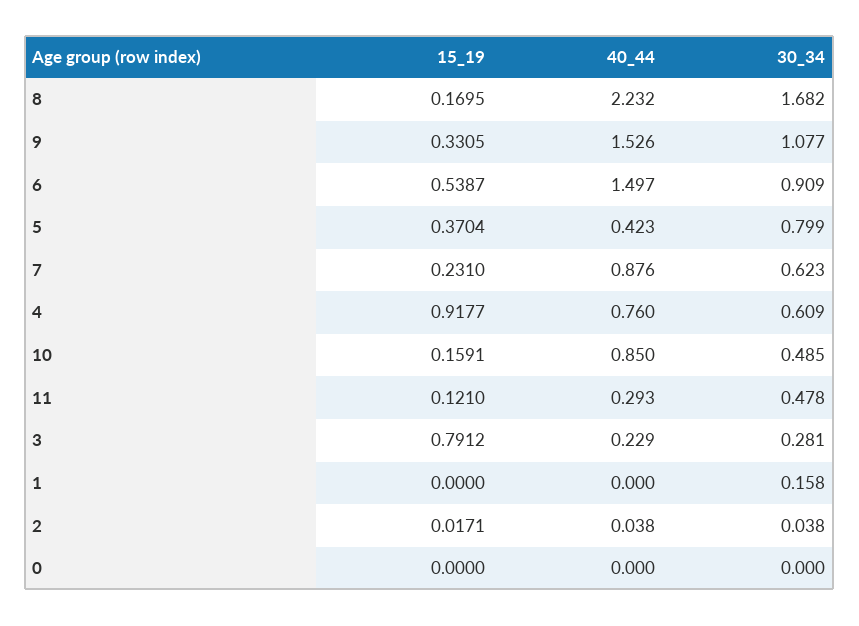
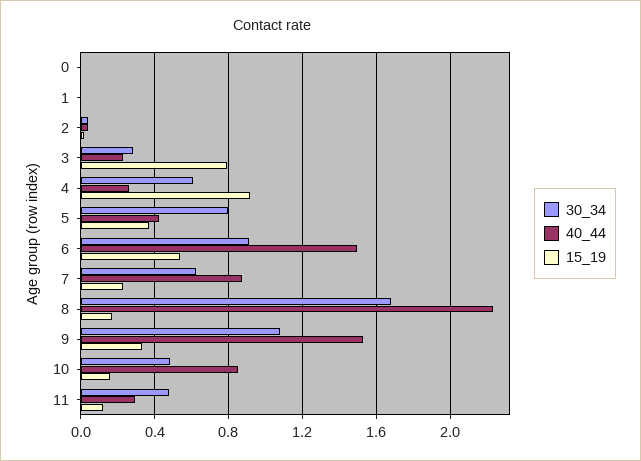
40_44, 4: 0.76 -> 0.25
30_34, 1: 0.158 -> 0

